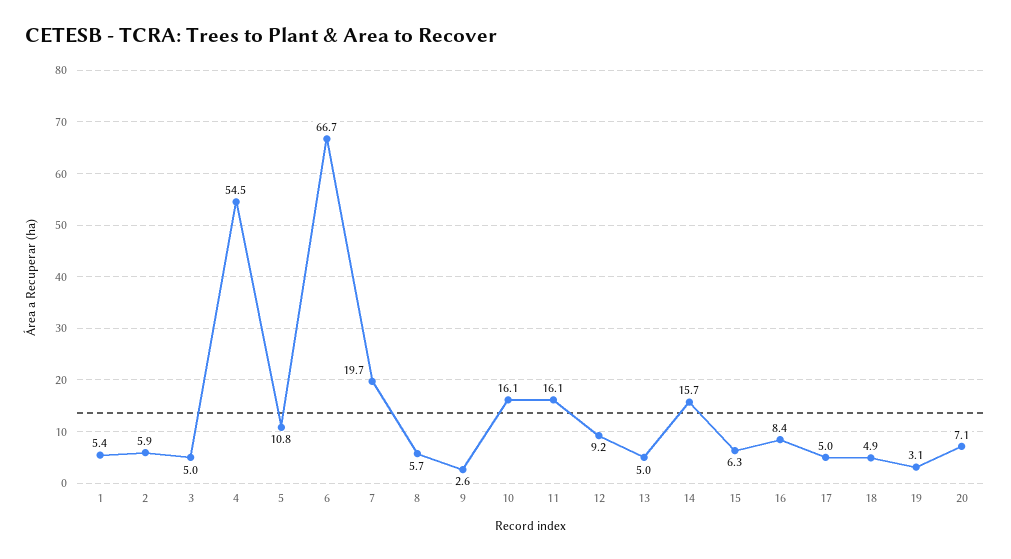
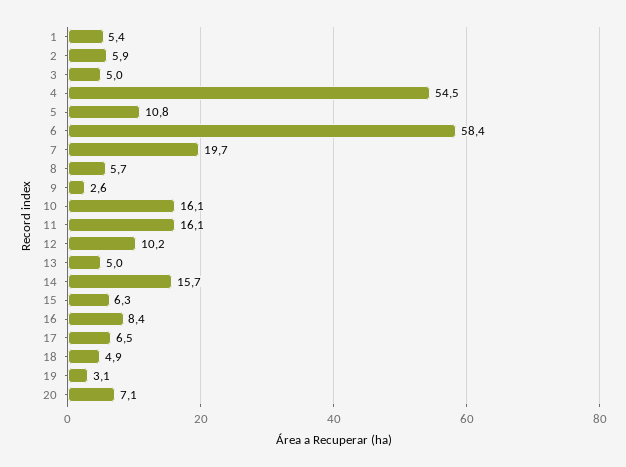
6: 66.7 -> 58.4
12: 9.2 -> 10.2
17: 5 -> 6.5

